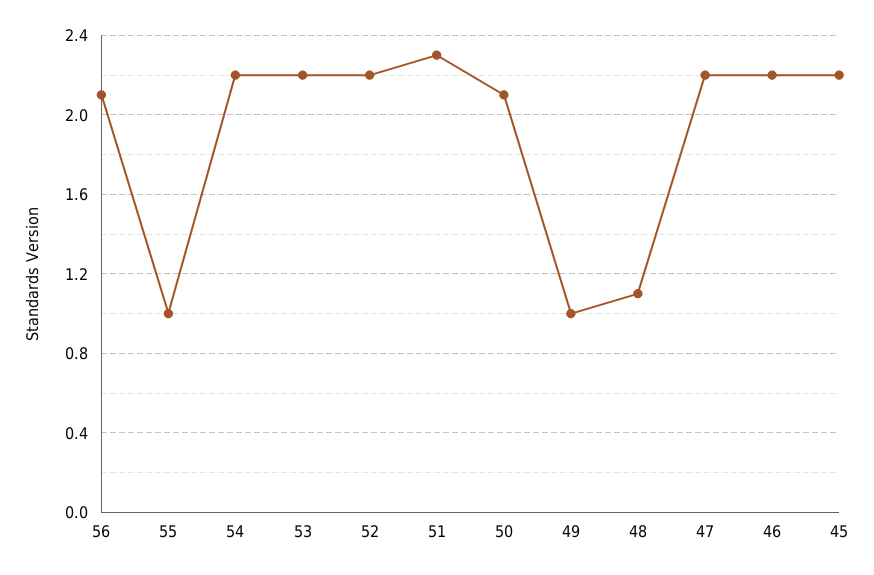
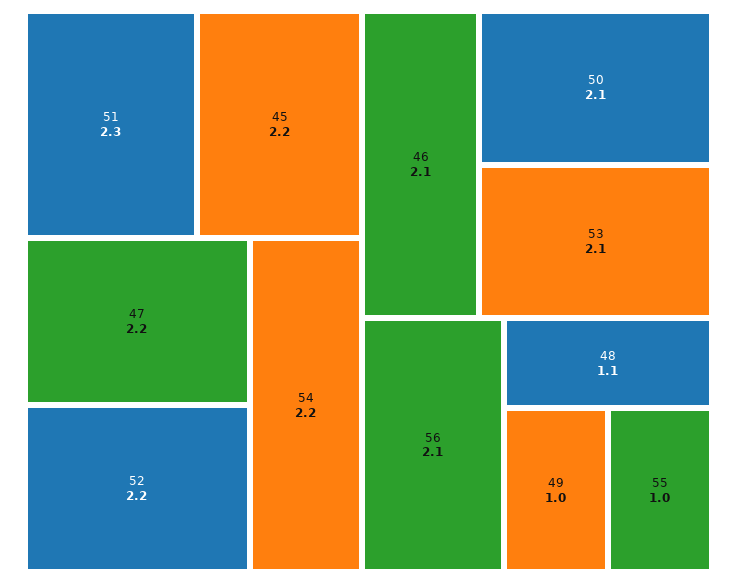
53: 2.2 -> 2.1
46: 2.2 -> 2.1

